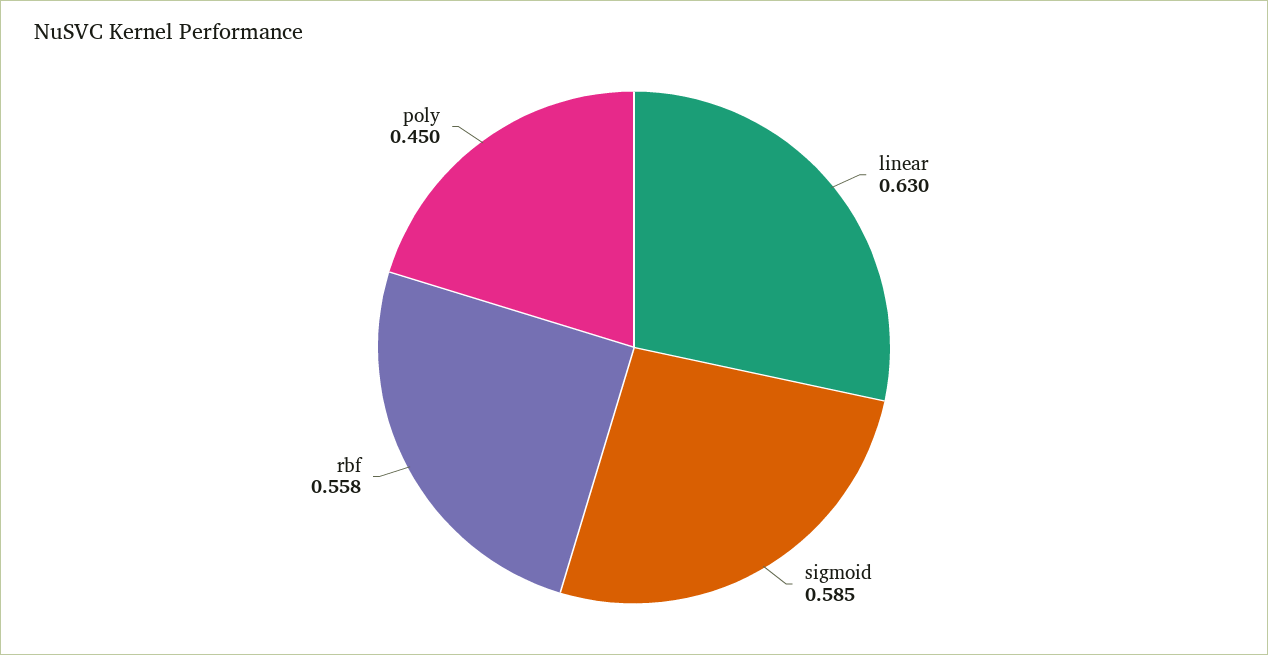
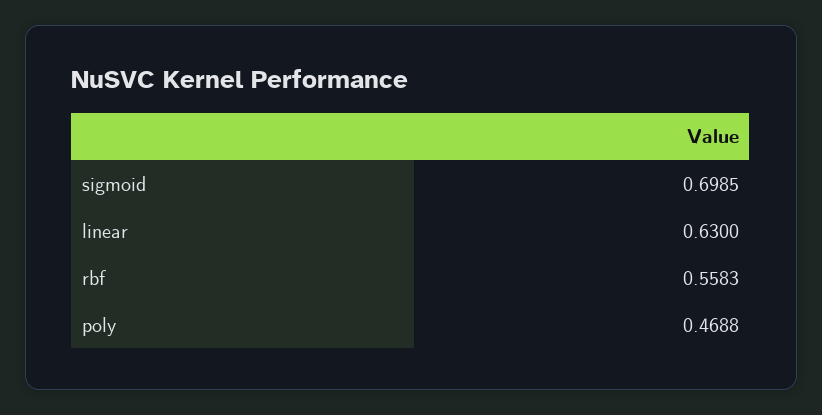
sigmoid: 0.585 -> 0.6985
poly: 0.45 -> 0.4688

